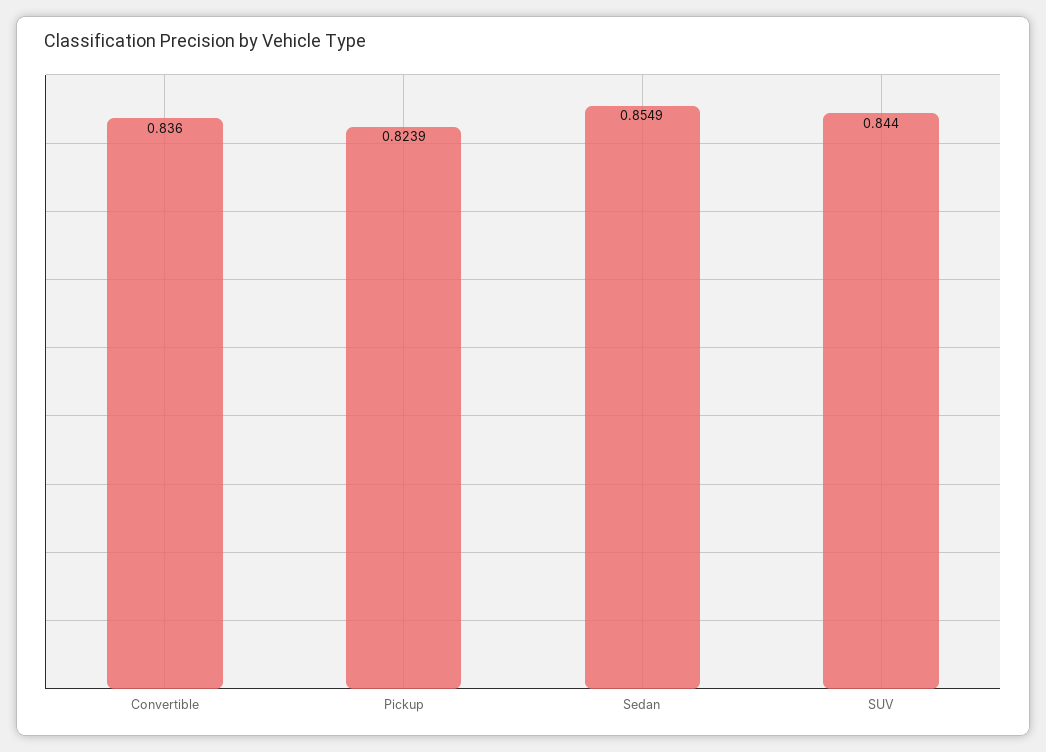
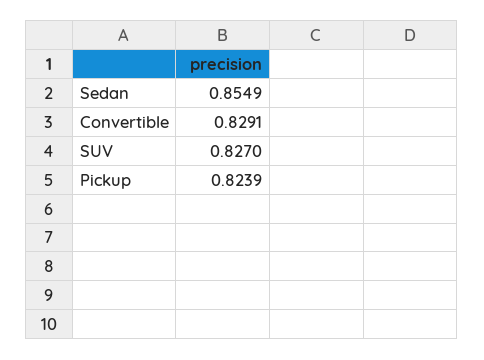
Convertible: 0.836 -> 0.8291
SUV: 0.844 -> 0.827

